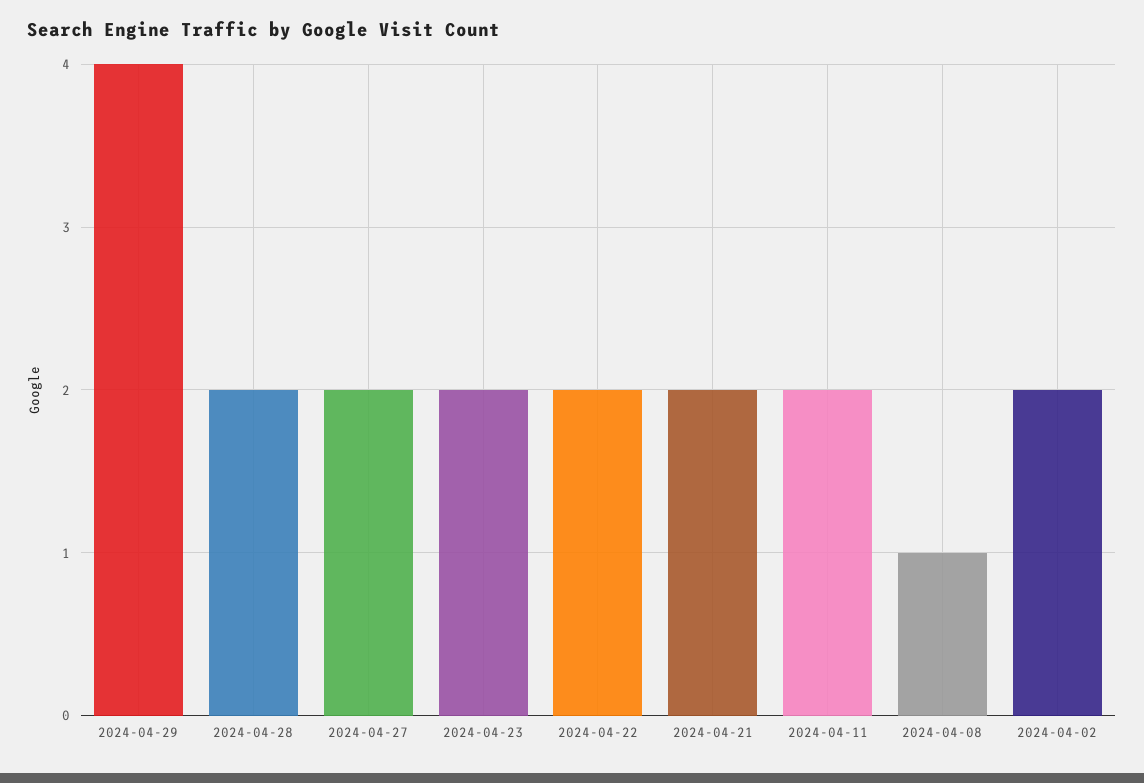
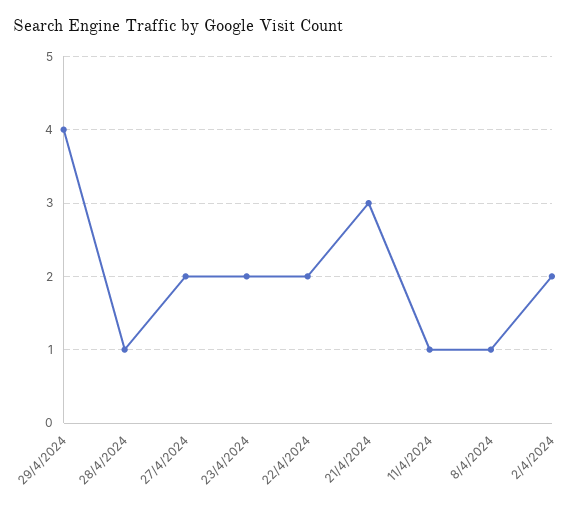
2024-04-28: 2 -> 1
2024-04-21: 2 -> 3
2024-04-11: 2 -> 1

